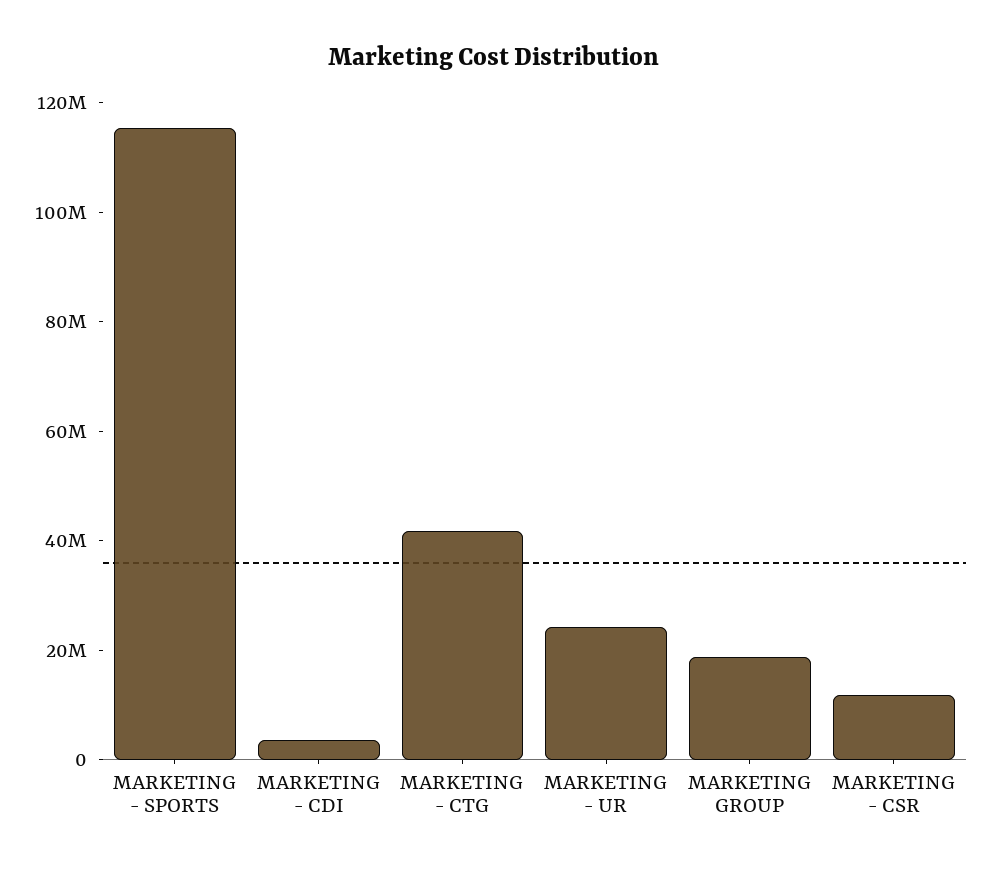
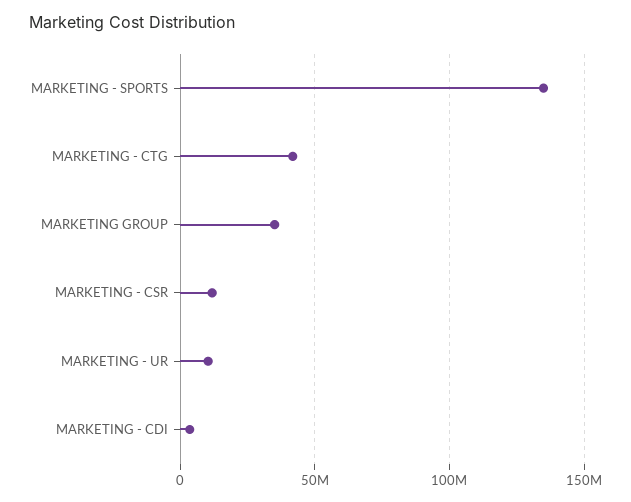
MARKETING - SPORTS: 115000000 -> 135000000
MARKETING - UR: 25000000 -> 10000000
MARKETING GROUP: 20000000 -> 35000000

